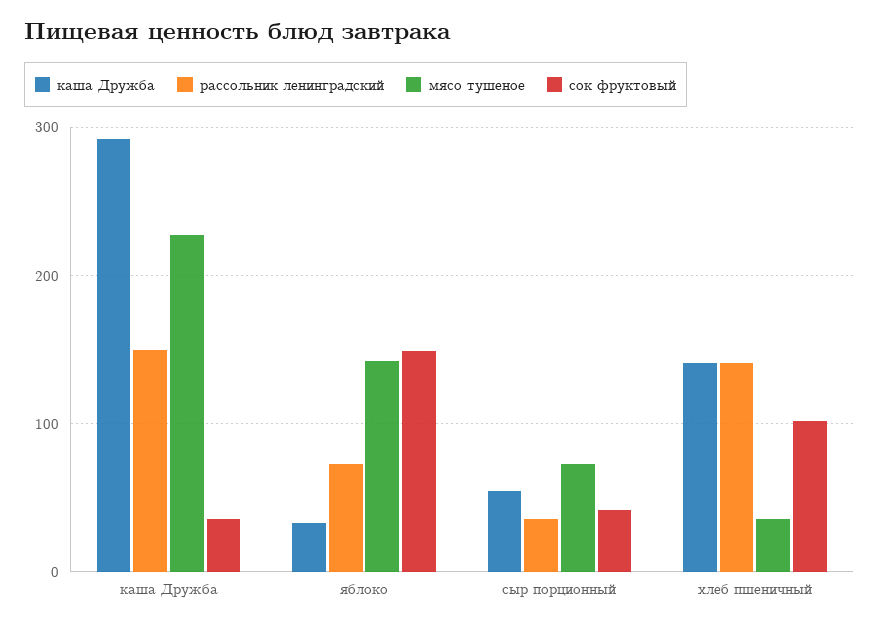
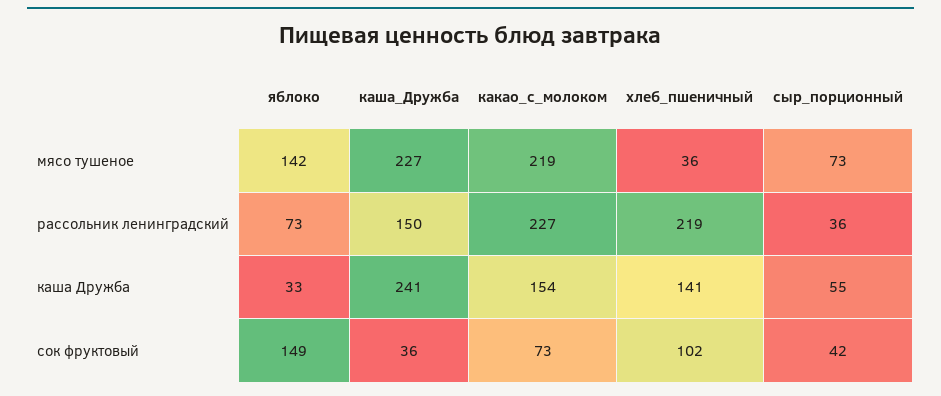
каша Дружба, каша Дружба: 290 -> 241
рассольник ленинградский, хлеб пшеничный: 140 -> 219
мясо тушеное, какао_с_молоком: none -> 219
рассольник ленинградский, какао_с_молоком: none -> 227
каша Дружба, какао_с_молоком: none -> 154
сок фруктовый, какао_с_молоком: none -> 73

